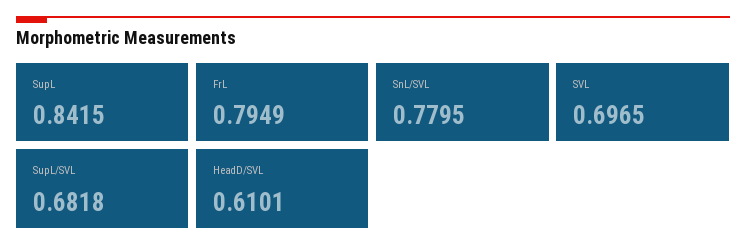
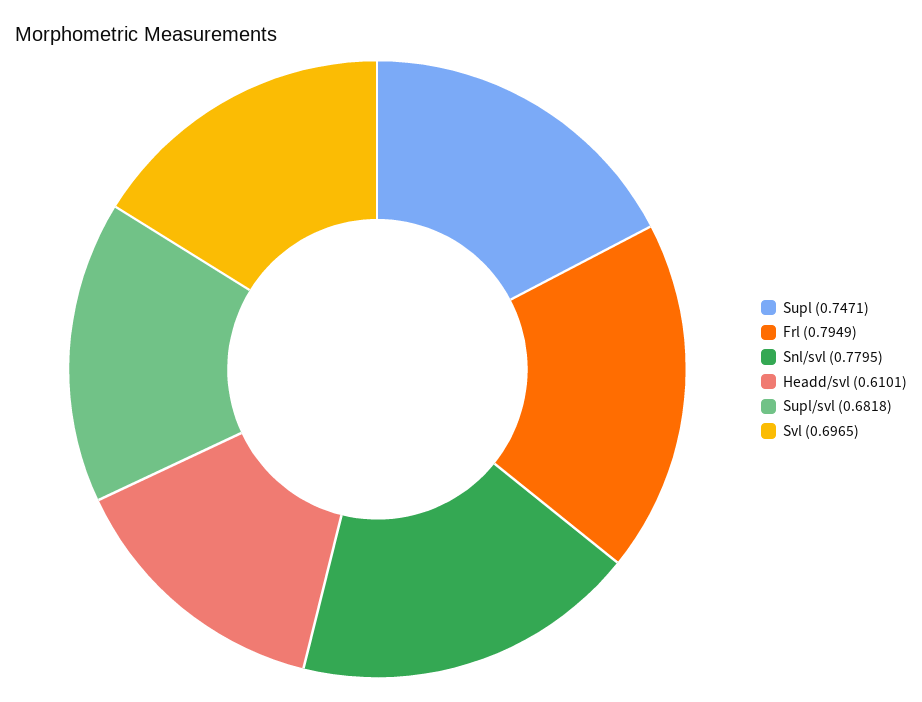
SupL: 0.8415 -> 0.7471

